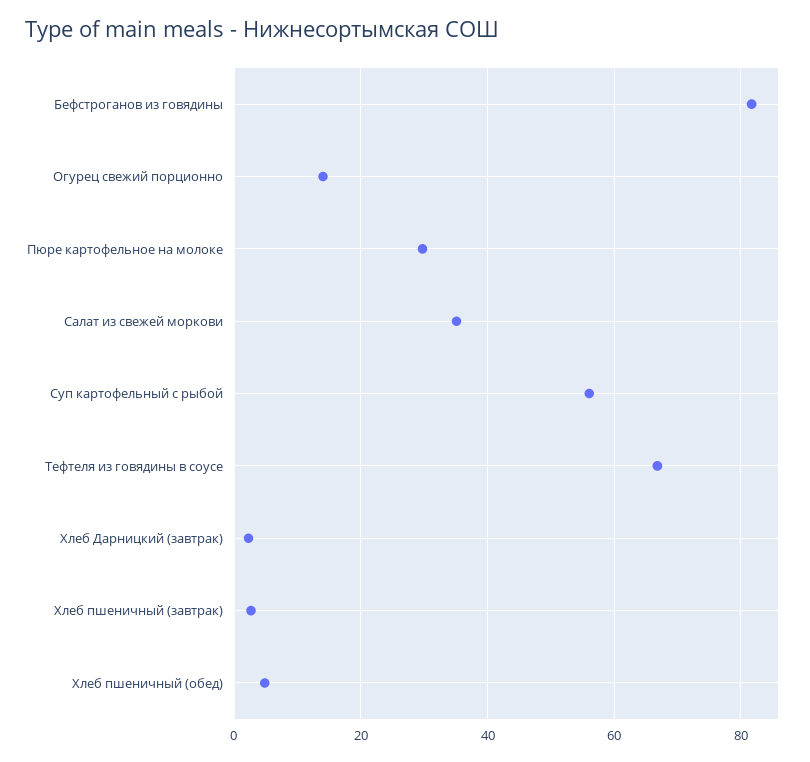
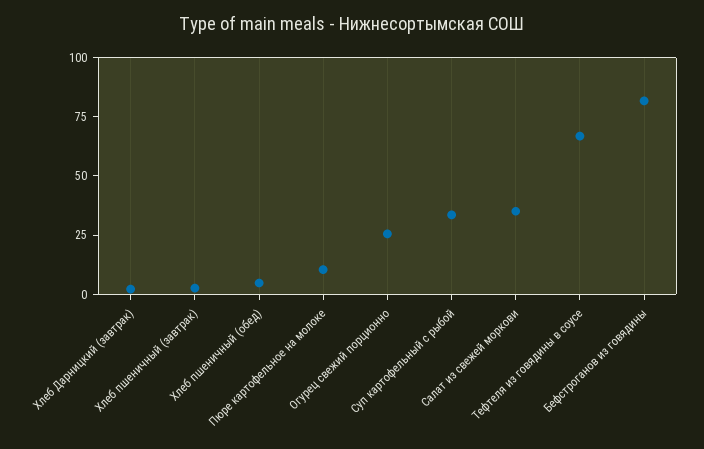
Огурец свежий порционно: 14 -> 25
Пюре картофельное на молоке: 30 -> 10
Суп картофельный с рыбой: 56 -> 35

